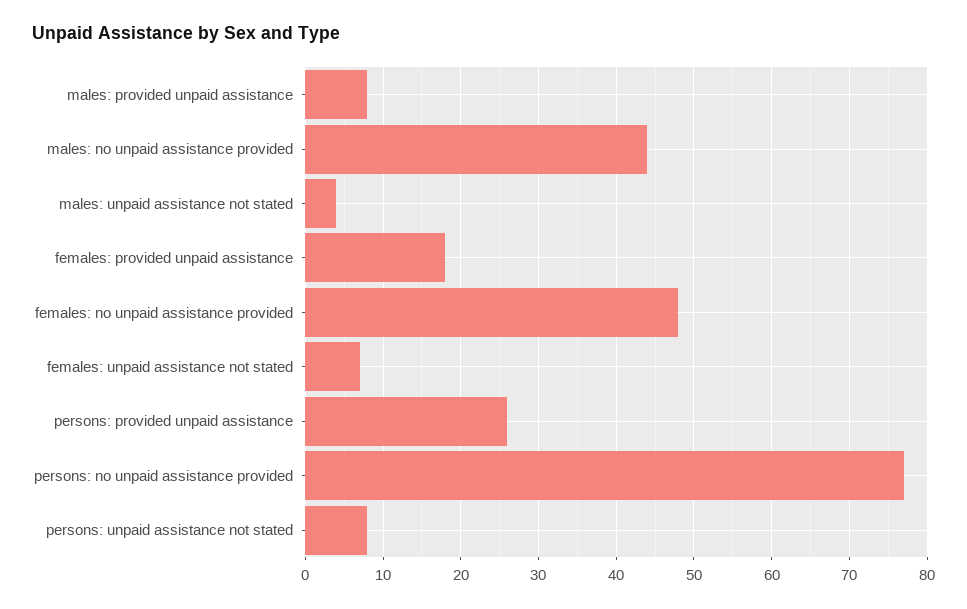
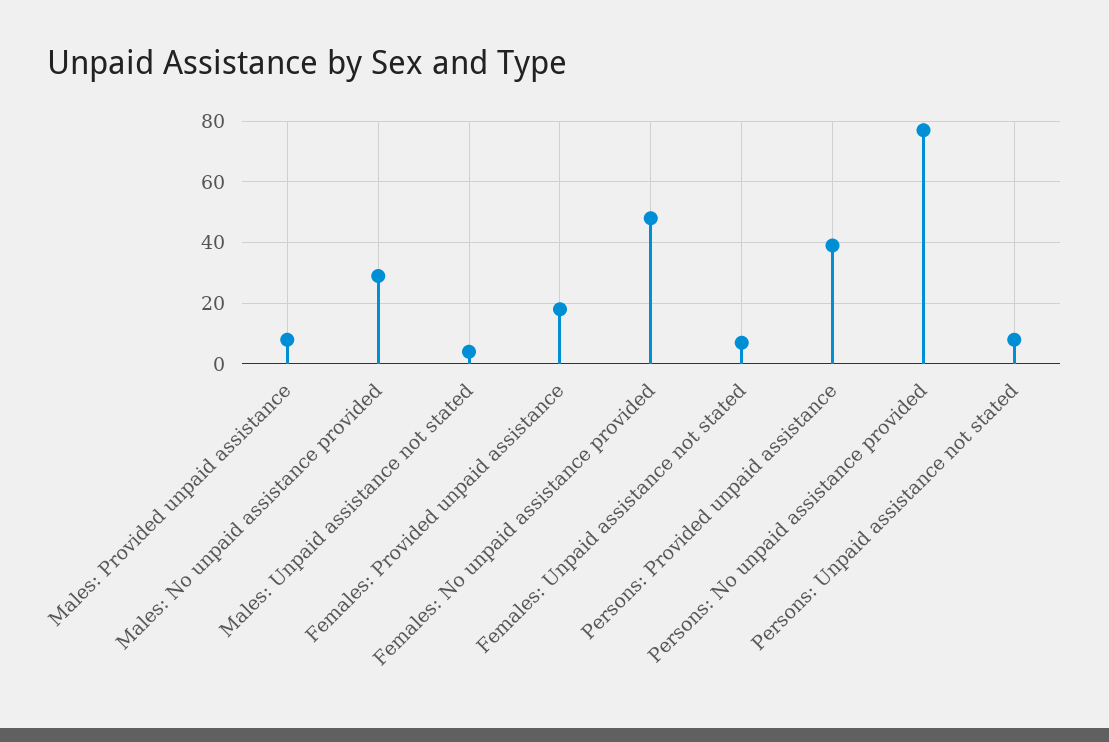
males: no unpaid assistance provided: 44 -> 30
persons: provided unpaid assistance: 26 -> 40

